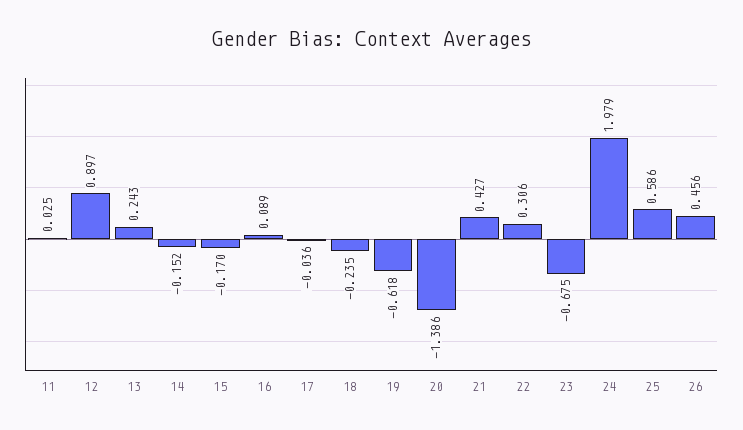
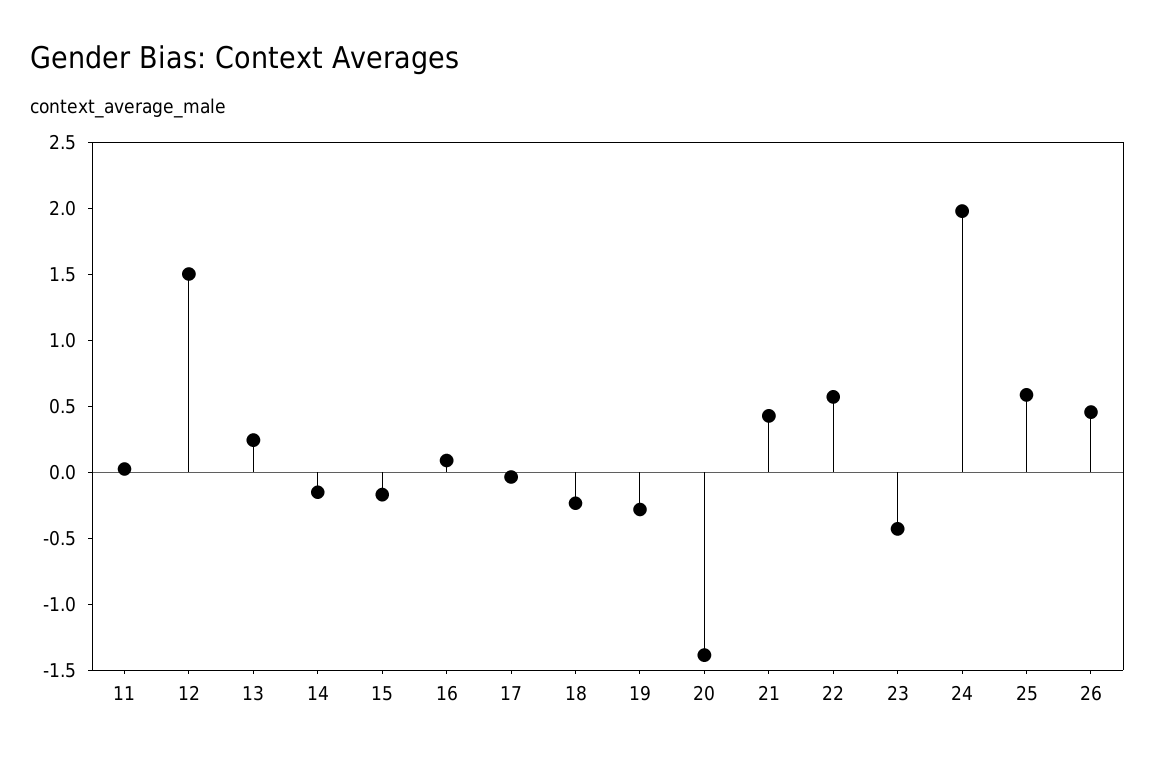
12: 0.897 -> 1.5
19: -0.618 -> -0.3
22: 0.306 -> 0.6
23: -0.675 -> -0.4

